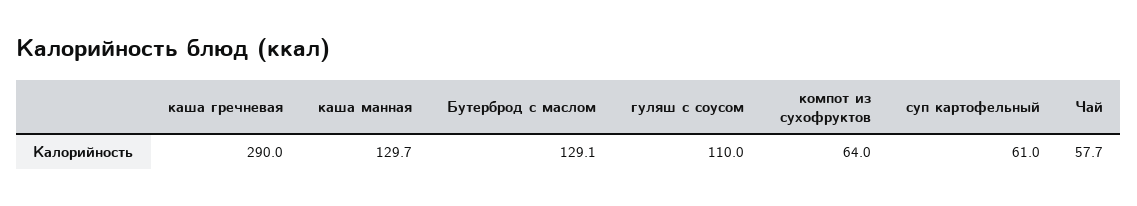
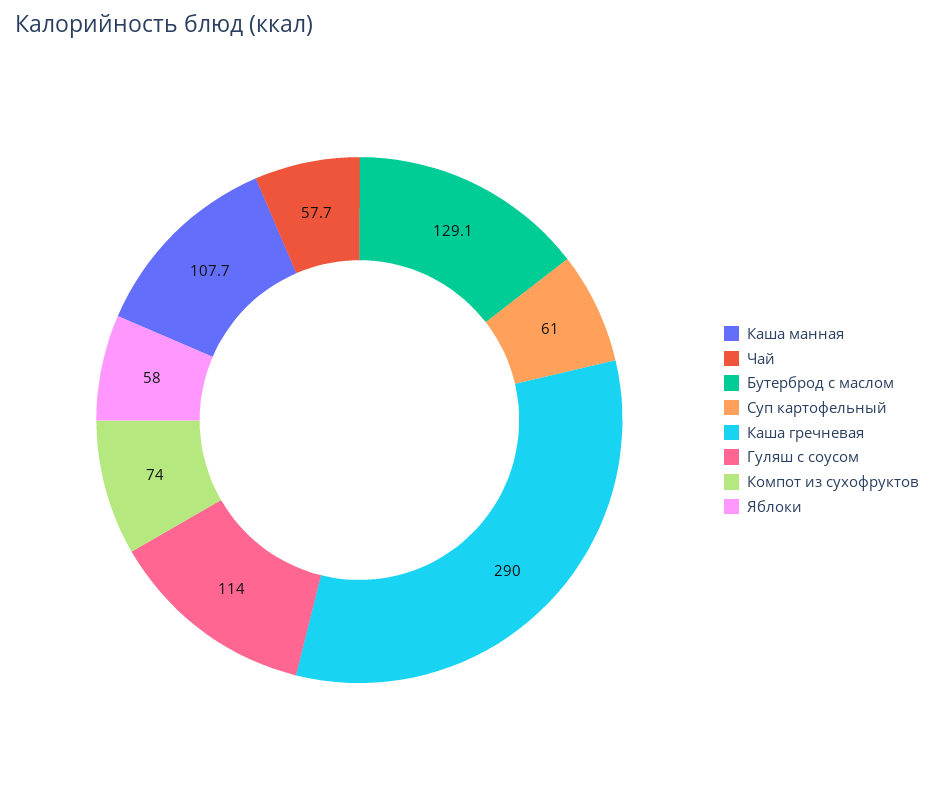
каша манная: 129.7 -> 107.7
гуляш с соусом: 110 -> 114
компот из сухофруктов: 64 -> 74
Яблоки: none -> 58

